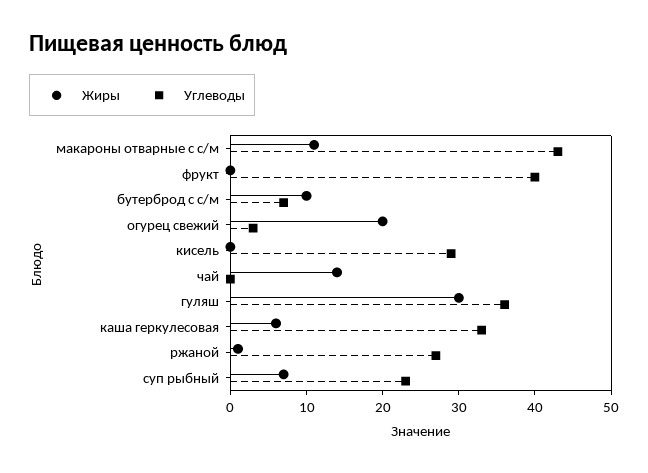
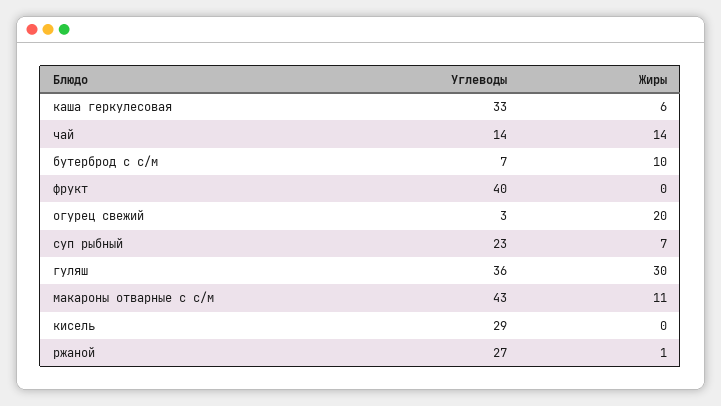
Углеводы, чай: 0 -> 14

